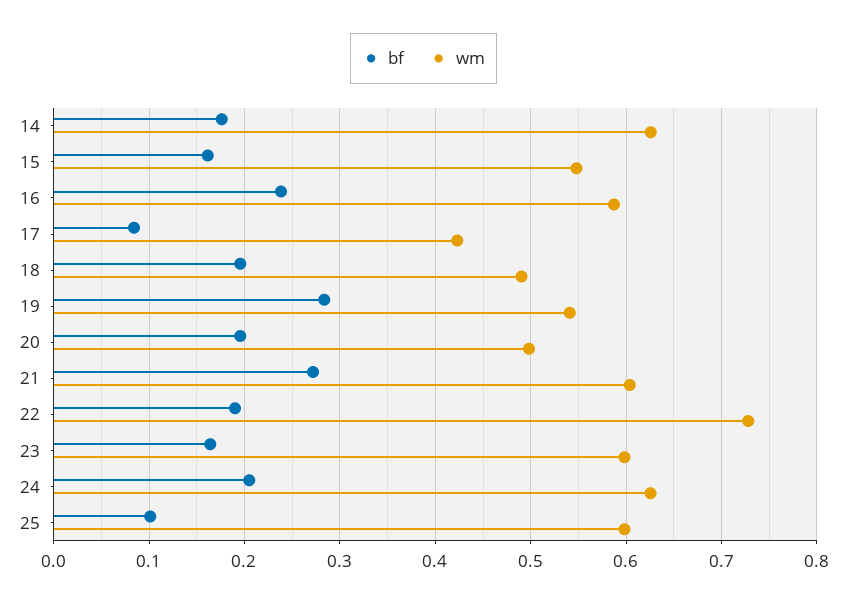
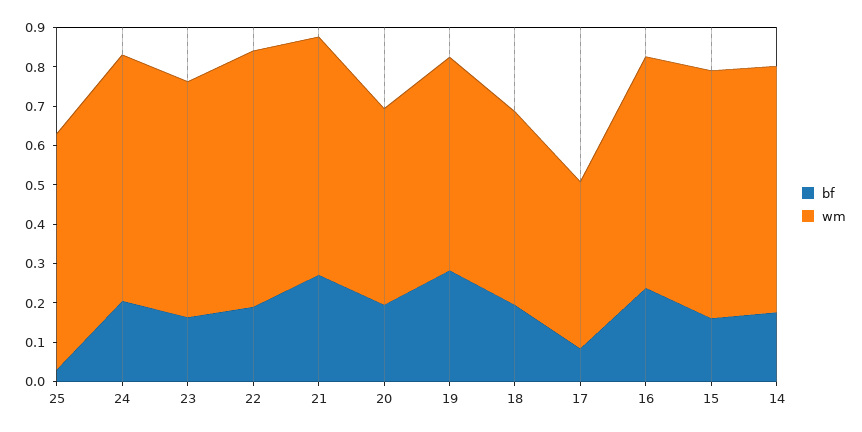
wm, 15: 0.55 -> 0.625
wm, 22: 0.73 -> 0.65
bf, 25: 0.1 -> 0.025

